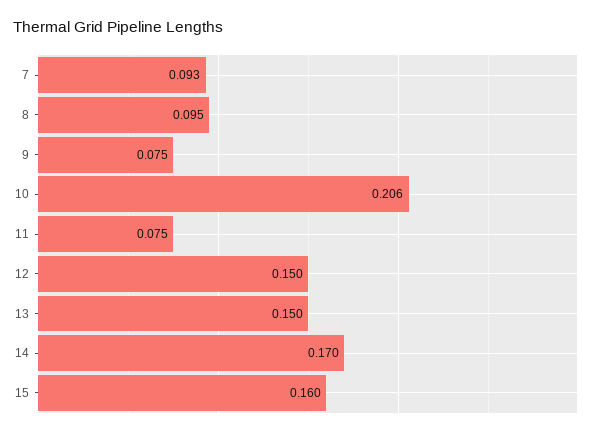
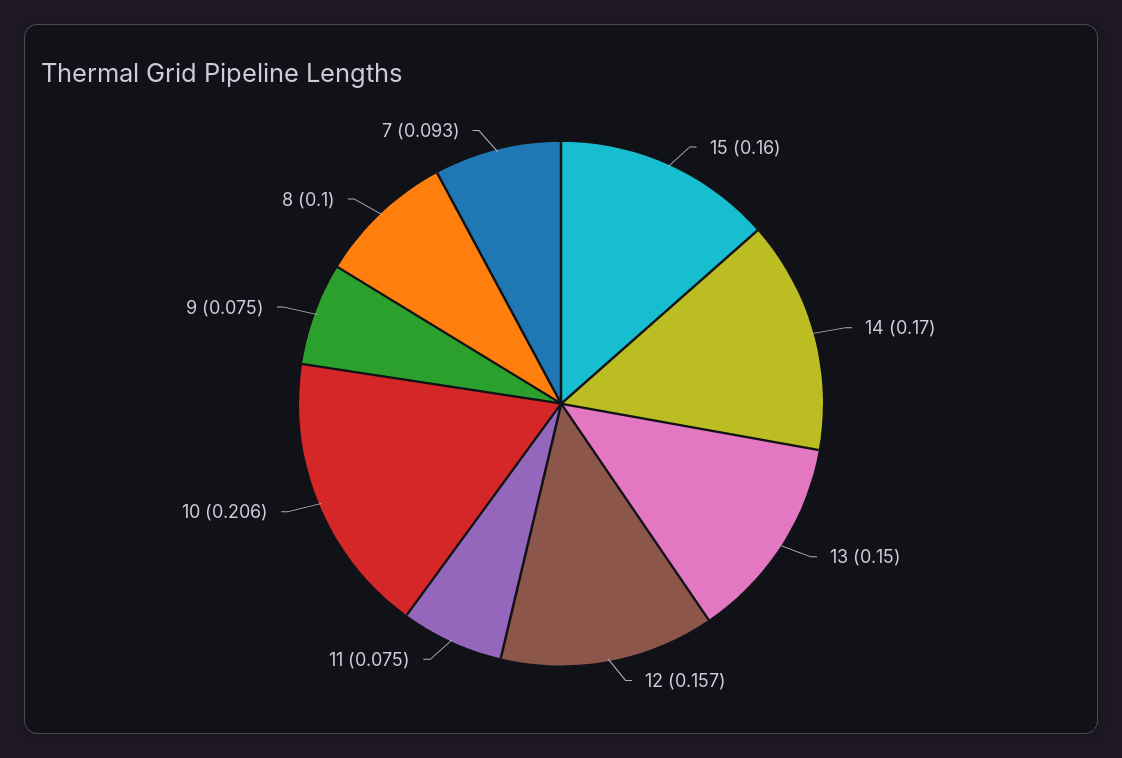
8: 0.095 -> 0.1
12: 0.15 -> 0.157

